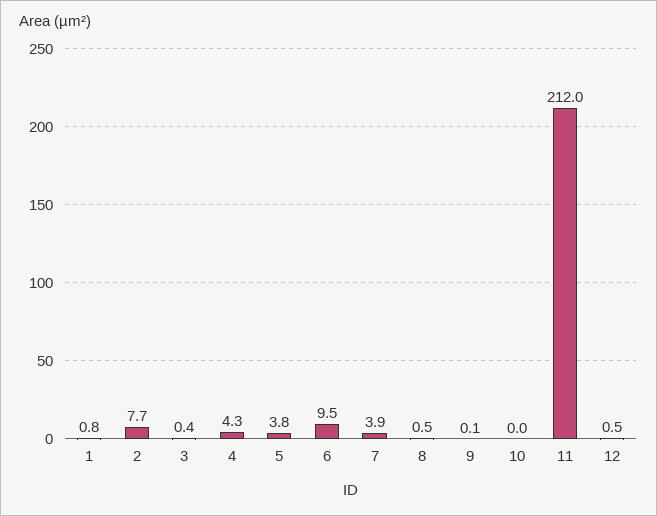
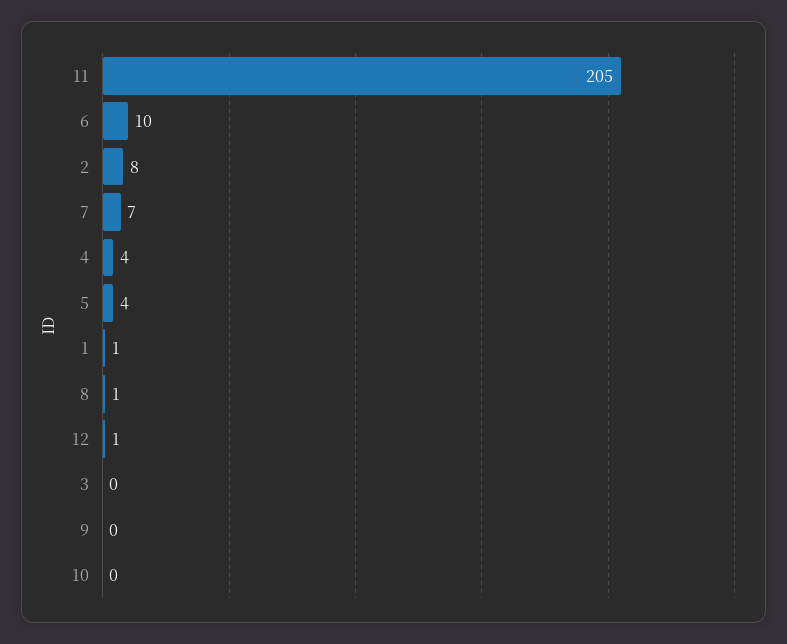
7: 3.9 -> 7
11: 212 -> 205

